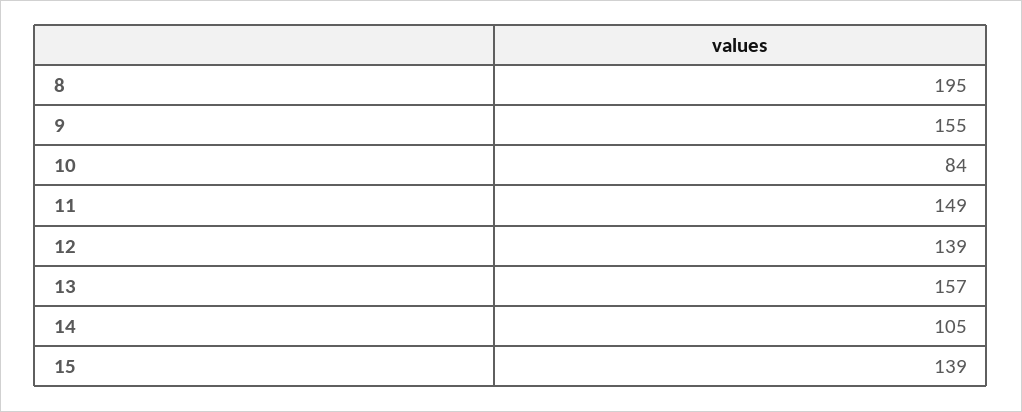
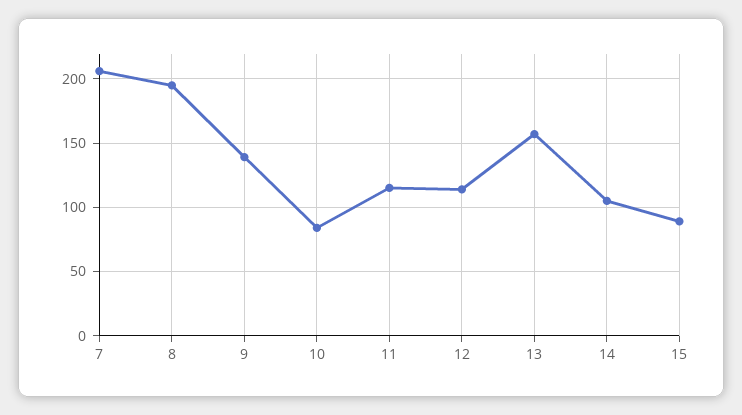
9: 155 -> 140
11: 149 -> 115
12: 139 -> 115
15: 139 -> 90
7: none -> 205

